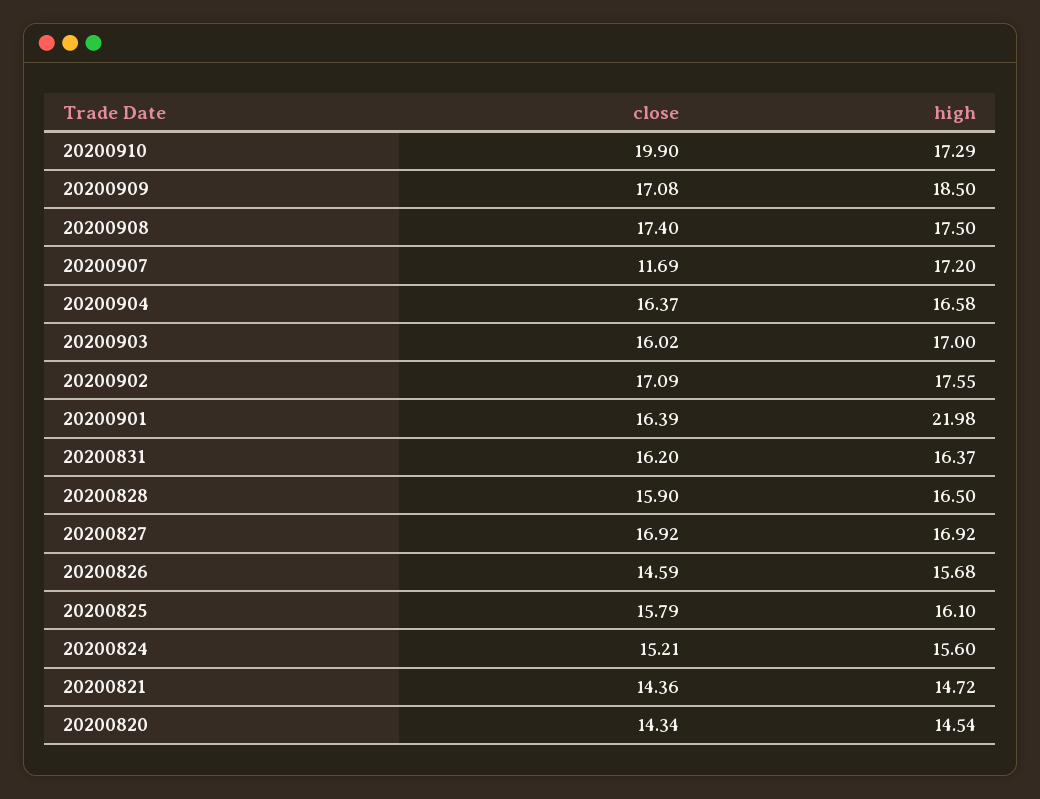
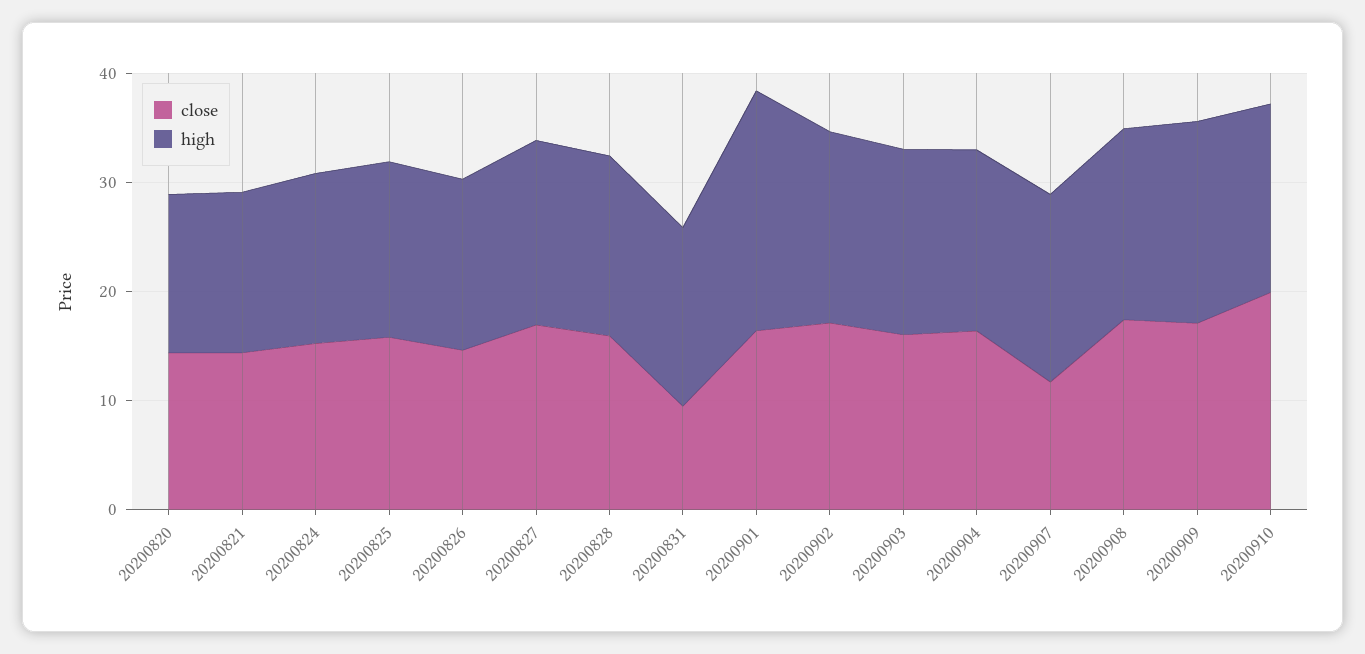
close, 20200831: 16.2 -> 10

